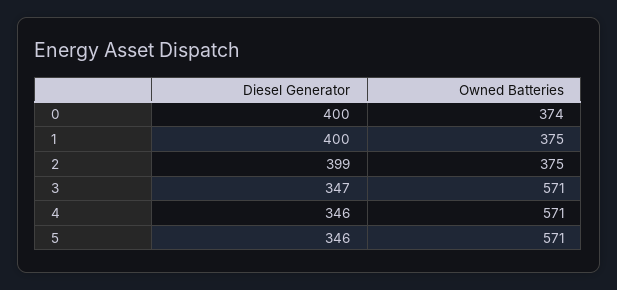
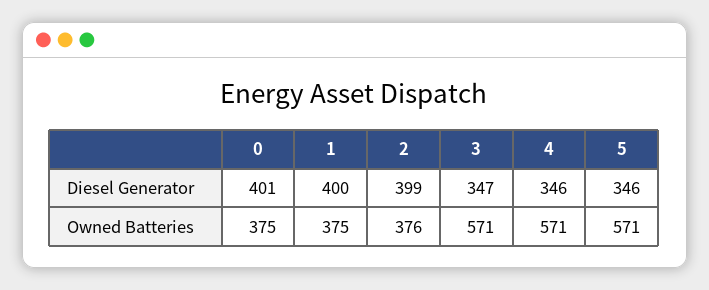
Diesel Generator, 0: 400 -> 401
Owned Batteries, 0: 374 -> 375
Owned Batteries, 2: 375 -> 376

